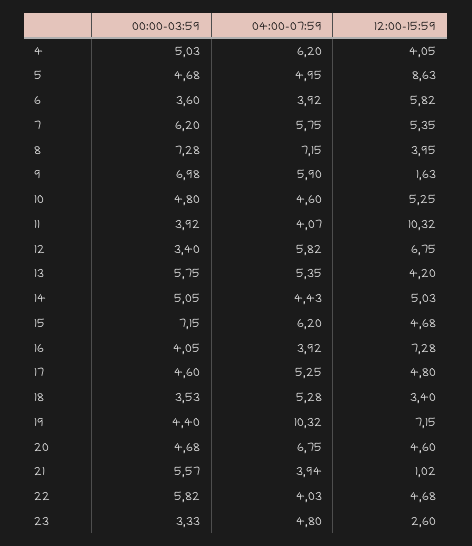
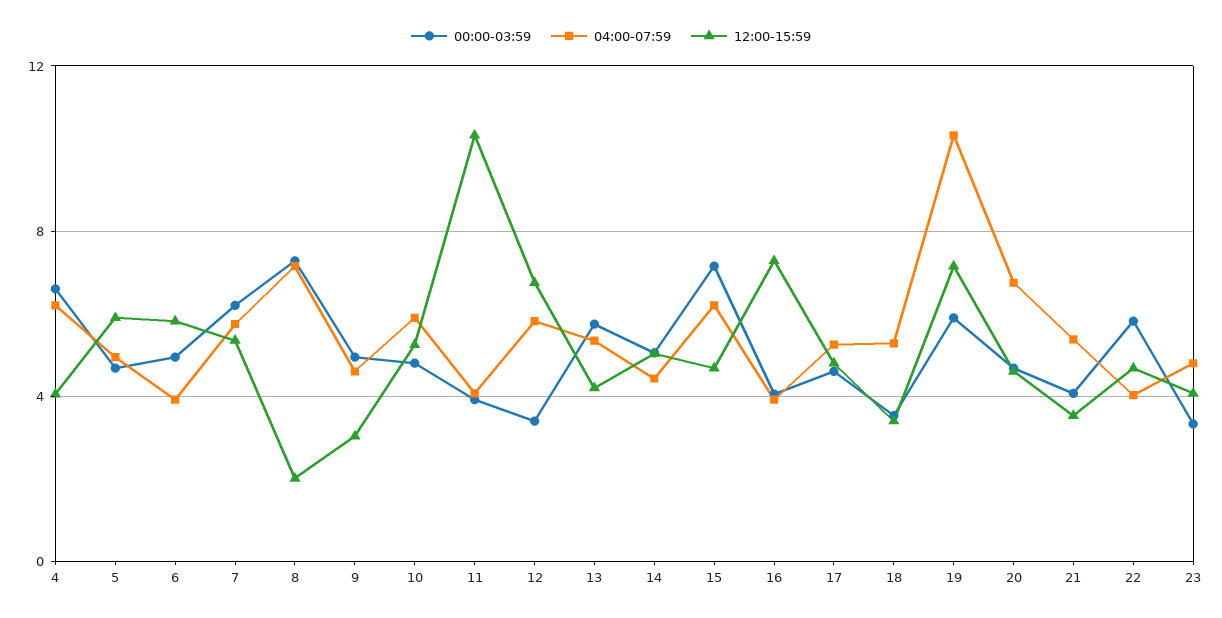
00:00-03:59, 4: 5.03 -> 6.5
12:00-15:59, 5: 8.63 -> 6
00:00-03:59, 6: 3.6 -> 5
12:00-15:59, 8: 3.95 -> 2
00:00-03:59, 9: 6.98 -> 5
04:00-07:59, 9: 5.9 -> 4.5
12:00-15:59, 9: 1.63 -> 3
04:00-07:59, 10: 4.6 -> 6
00:00-03:59, 19: 4.4 -> 6
00:00-03:59, 21: 5.57 -> 4
04:00-07:59, 21: 3.94 -> 5.5
12:00-15:59, 21: 1.02 -> 3.5
12:00-15:59, 23: 2.6 -> 4

